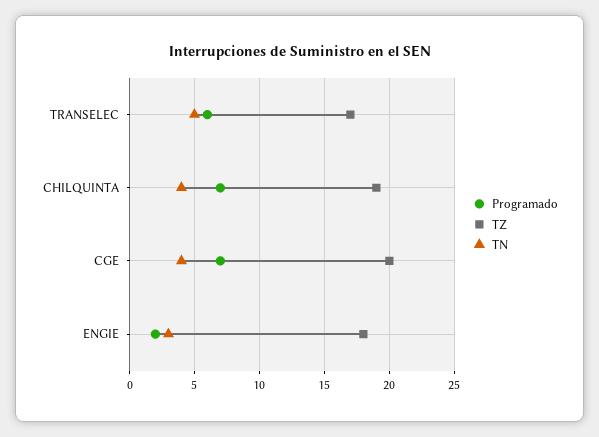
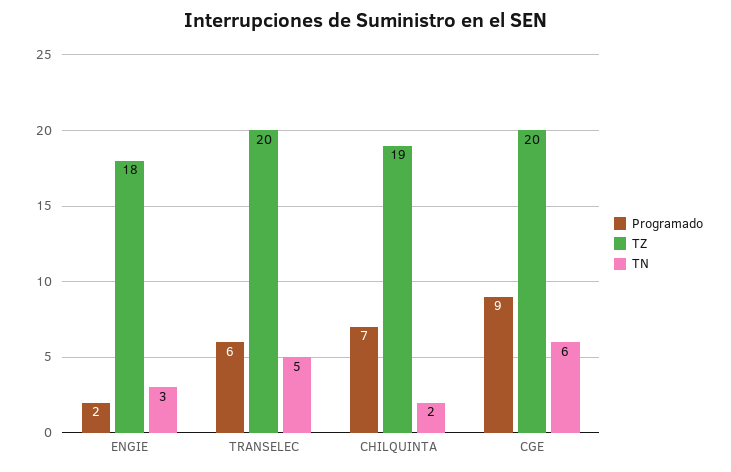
TZ, TRANSELEC: 17 -> 20
TN, CHILQUINTA: 4 -> 2
Programado, CGE: 7 -> 9
TN, CGE: 4 -> 6

